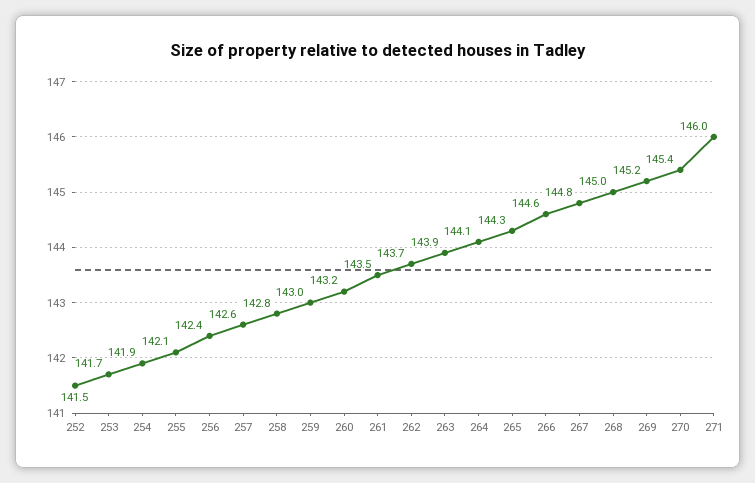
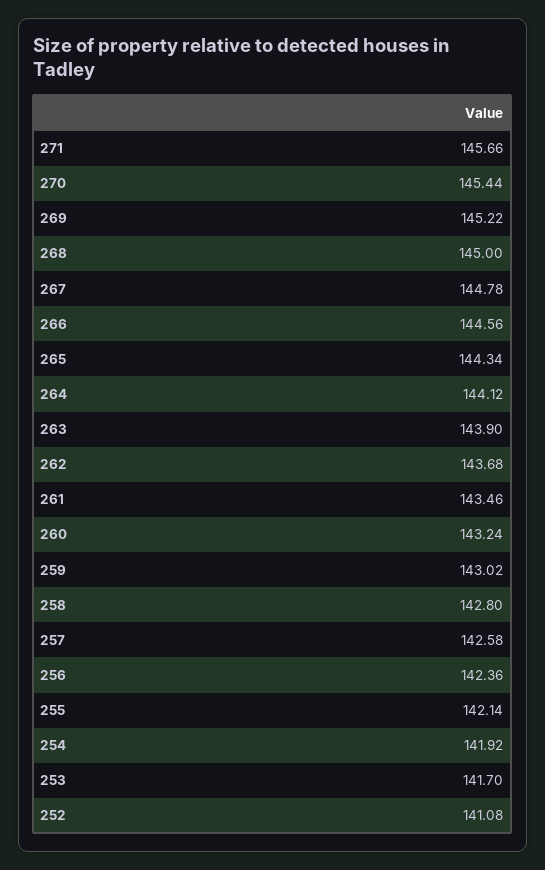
252: 141.5 -> 141.08
271: 146 -> 145.66

